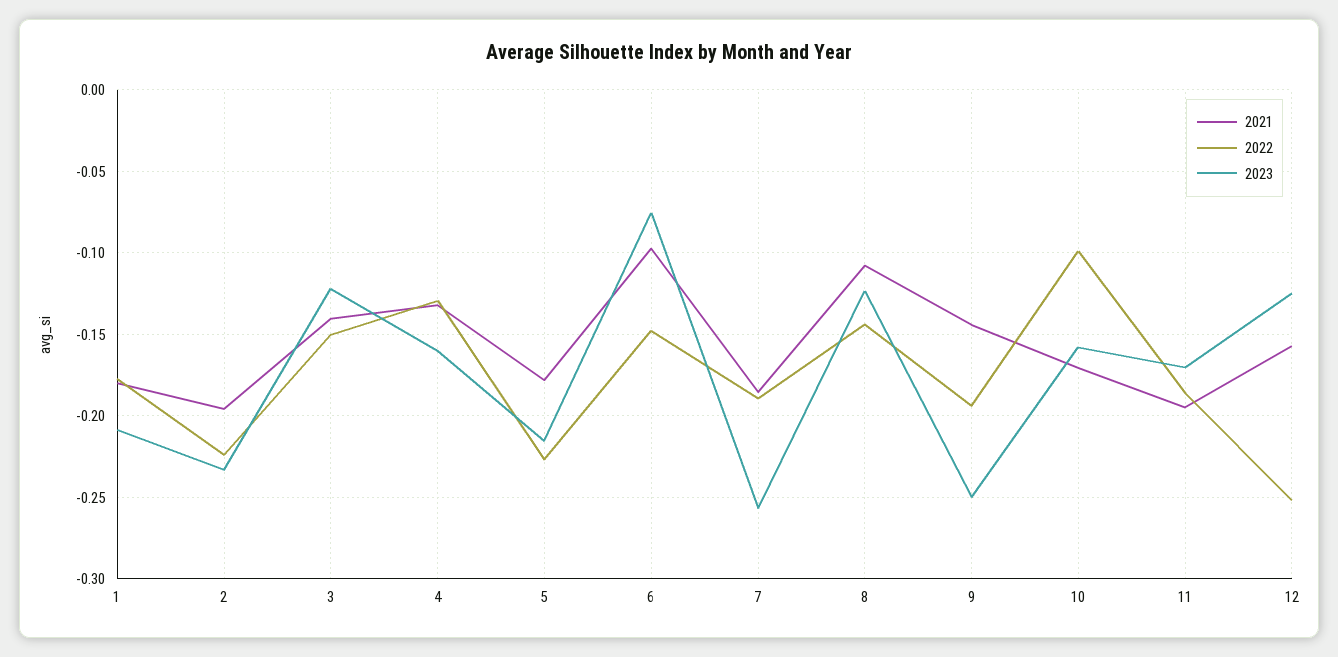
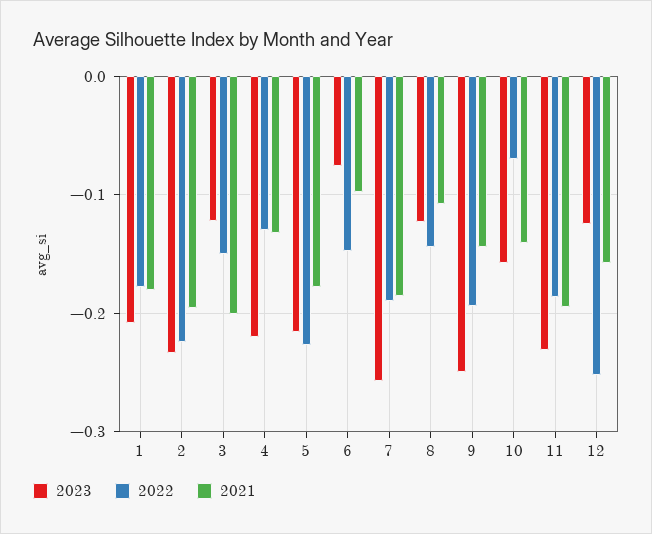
2021, 3: -0.14 -> -0.2
2023, 4: -0.16 -> -0.22
2021, 10: -0.17 -> -0.14
2022, 10: -0.1 -> -0.07
2023, 11: -0.17 -> -0.23

